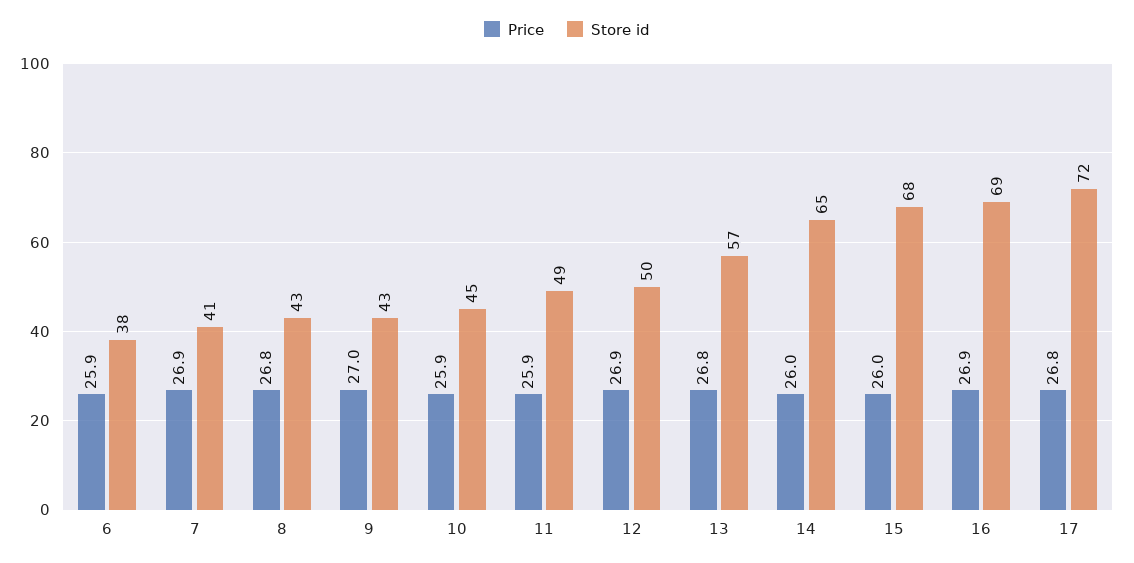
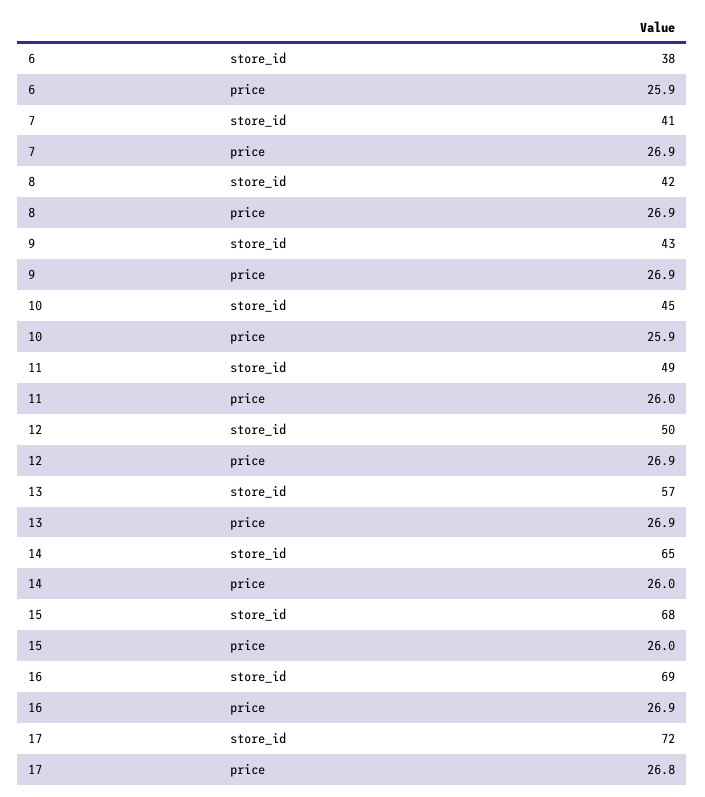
Price, 8: 26.8 -> 26.9
Store id, 8: 43 -> 42
Price, 9: 27 -> 26.9
Price, 11: 25.9 -> 26
Price, 13: 26.8 -> 26.9

